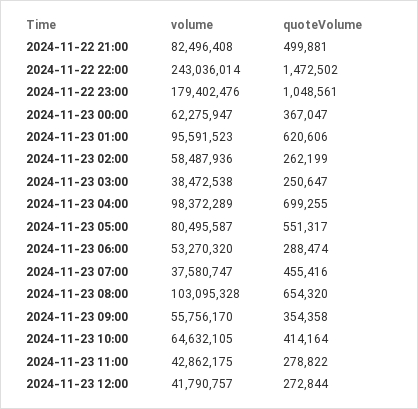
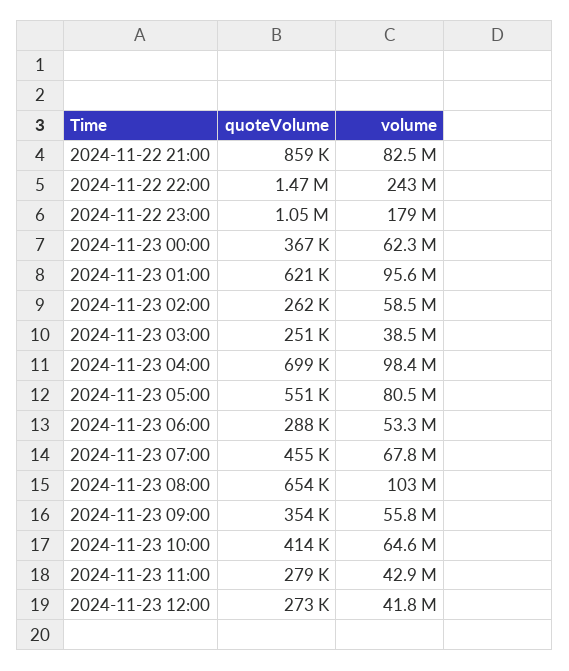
quoteVolume, 2024-11-22 21:00: 499881 -> 859000
volume, 2024-11-23 07:00: 37580747 -> 67800000

